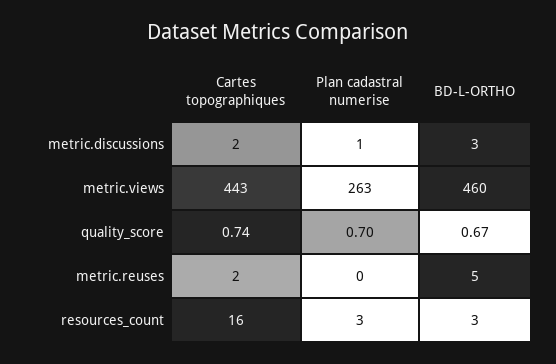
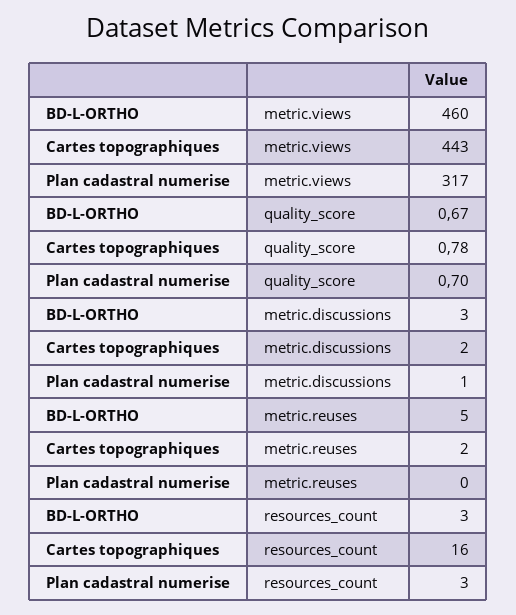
Plan cadastral numerise, metric.views: 263 -> 317
Cartes topographiques, quality_score: 0.74 -> 0.78

